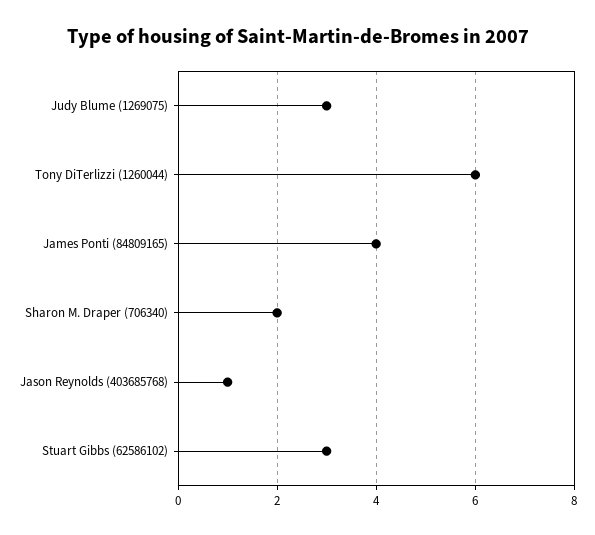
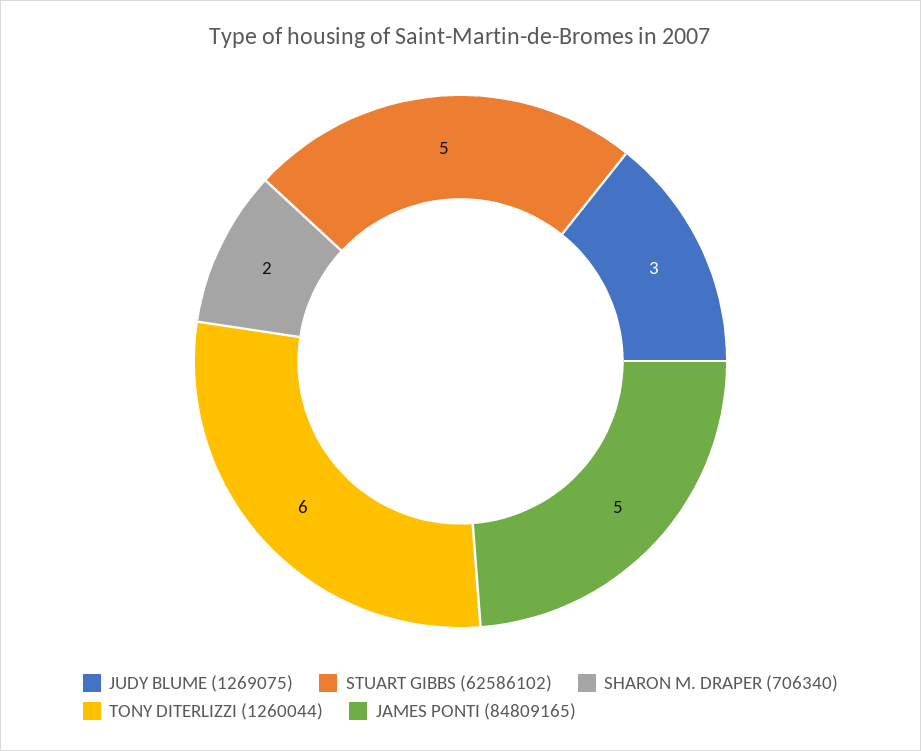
James Ponti (84809165): 4 -> 5
Jason Reynolds (403685768): 1 -> none
Stuart Gibbs (62586102): 3 -> 5

